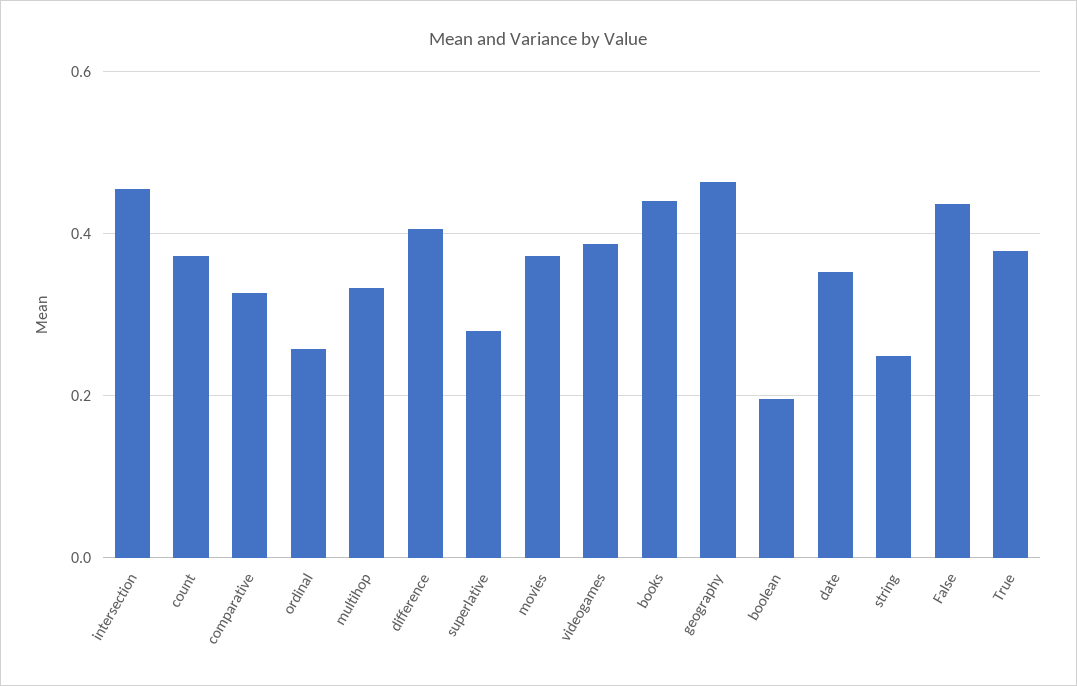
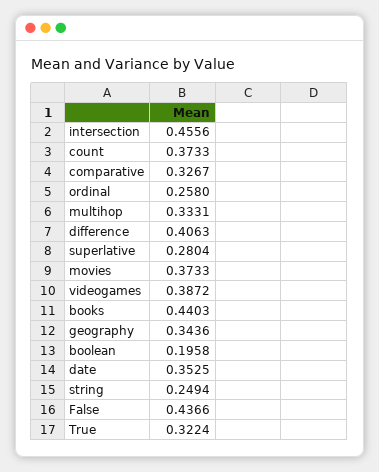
geography: 0.46 -> 0.3436
True: 0.38 -> 0.3224

